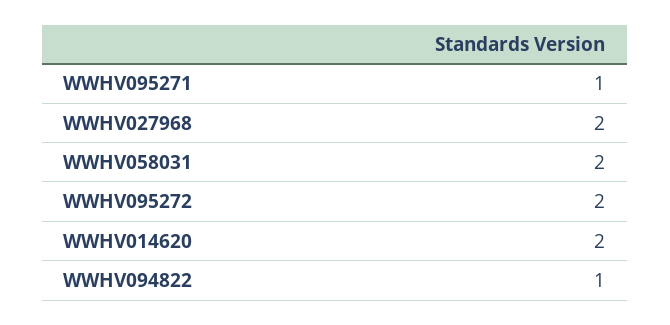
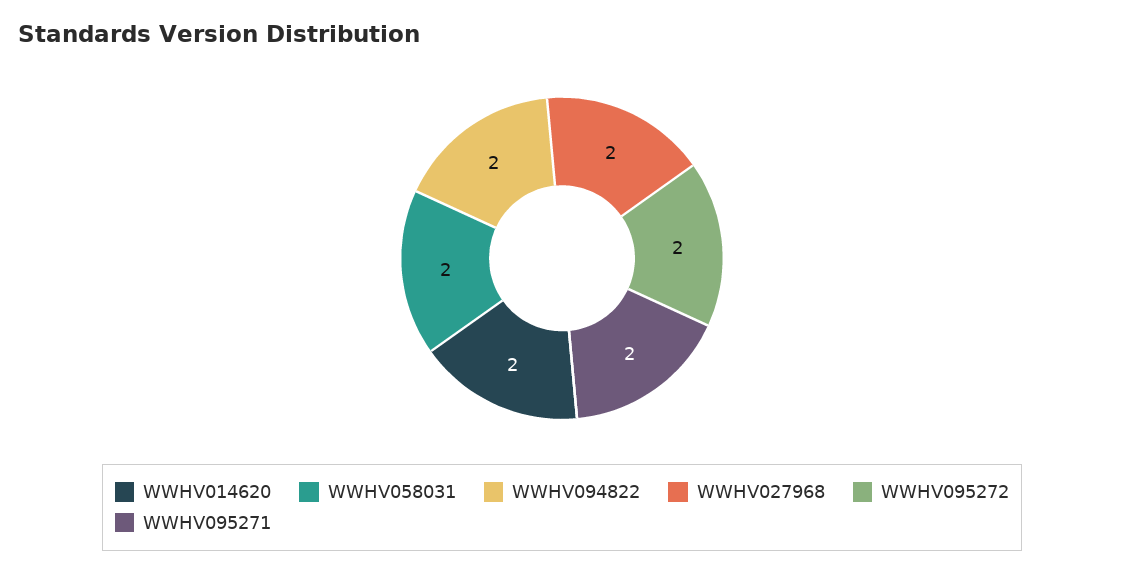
WWHV095271: 1 -> 2
WWHV094822: 1 -> 2

